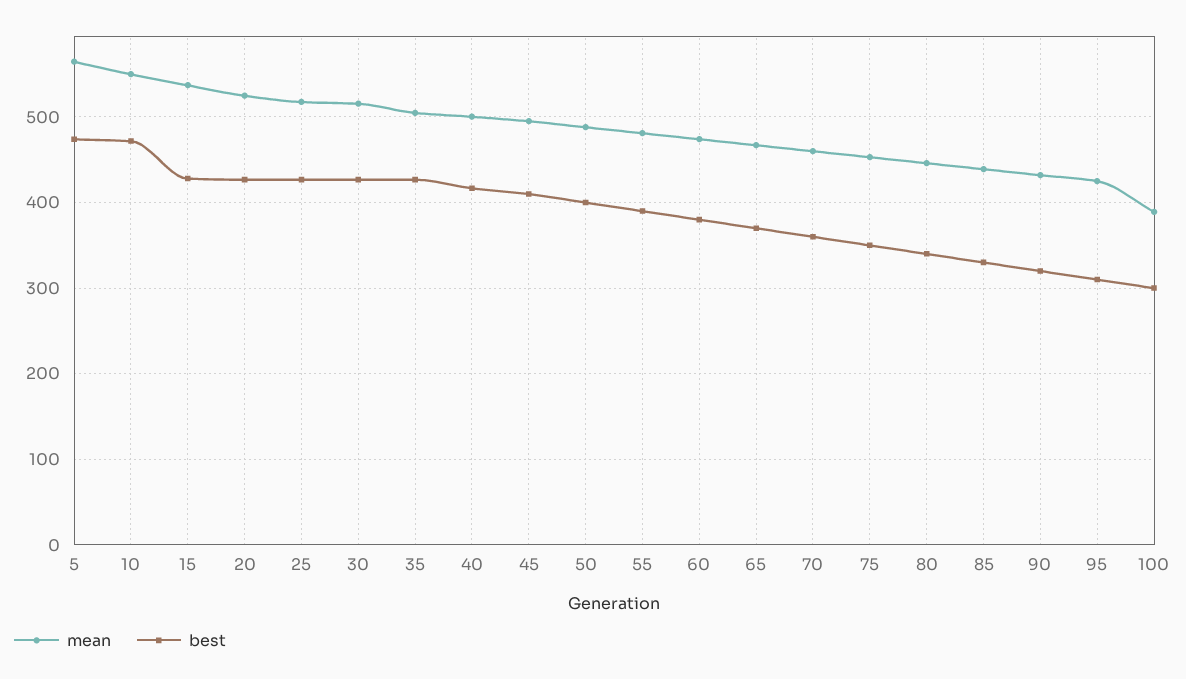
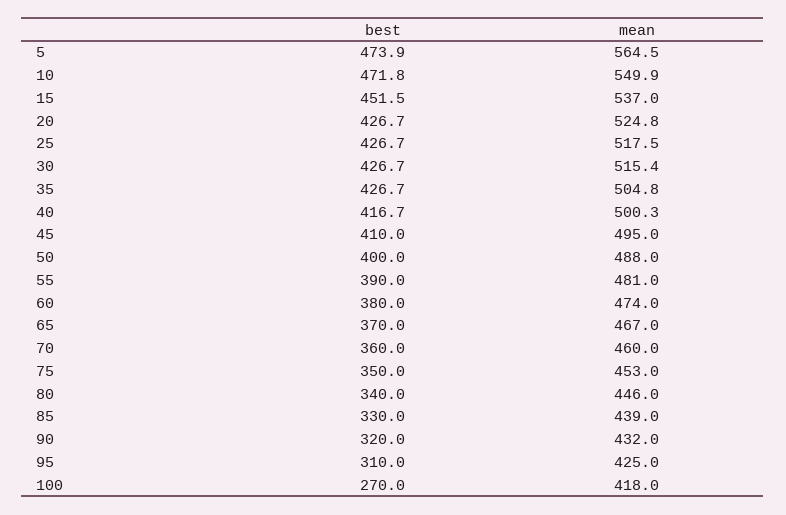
best, 15: 430 -> 451.5
mean, 100: 390 -> 418
best, 100: 300 -> 270

